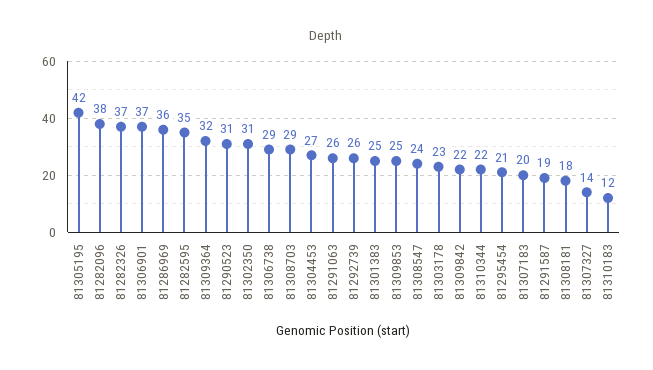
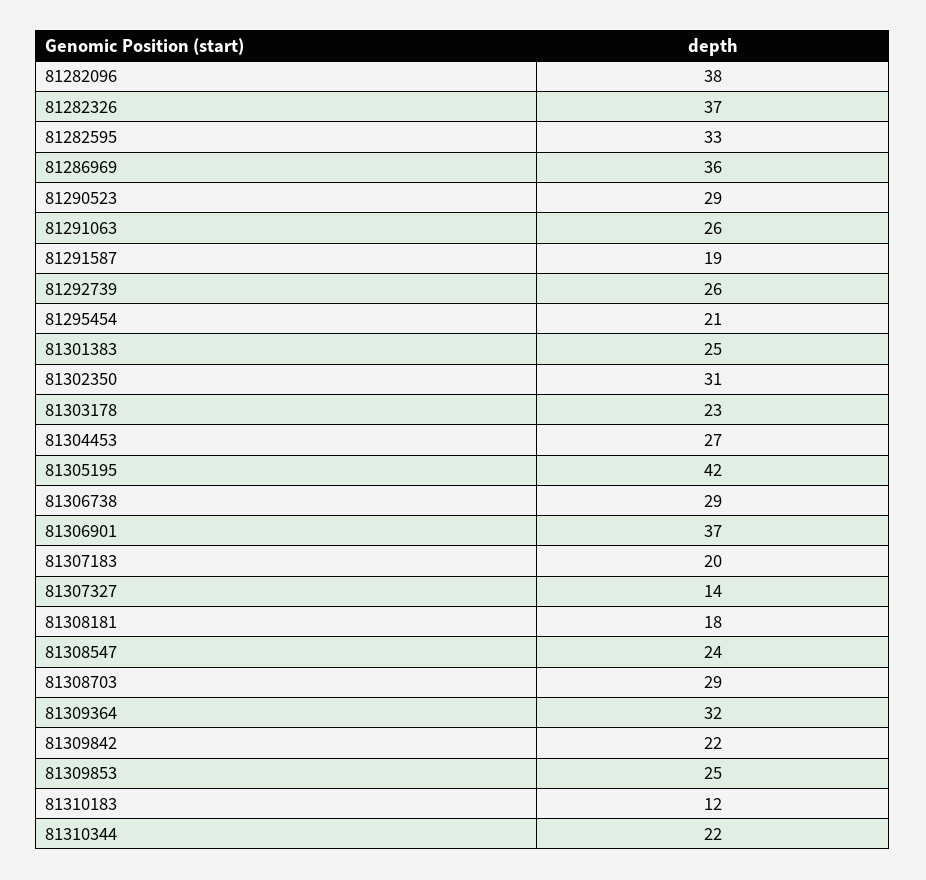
81282595: 35 -> 33
81290523: 31 -> 29

